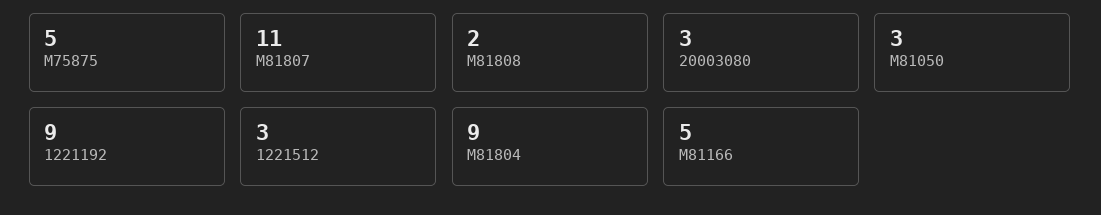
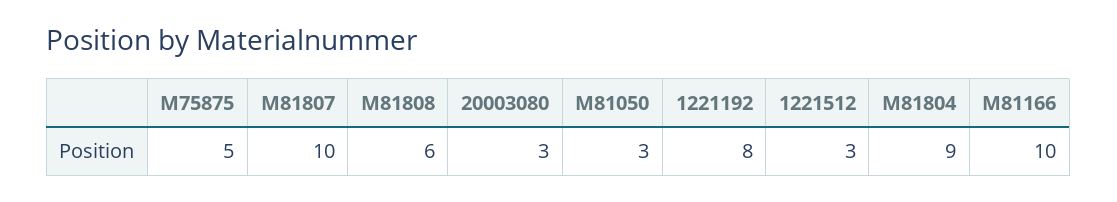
M81807: 11 -> 10
M81808: 2 -> 6
1221192: 9 -> 8
M81166: 5 -> 10

